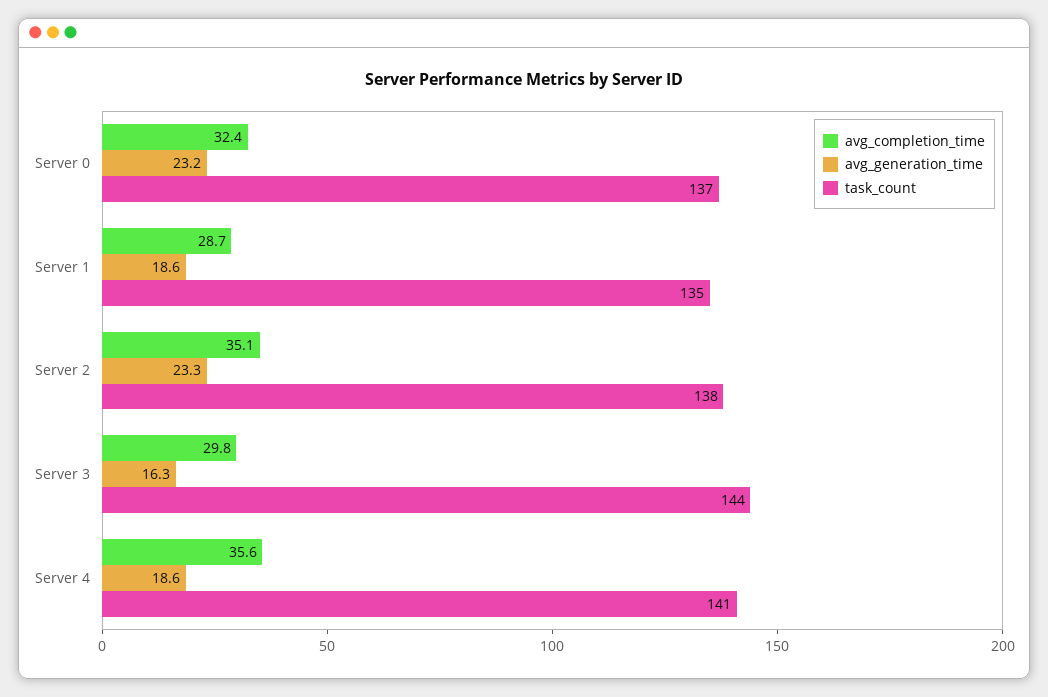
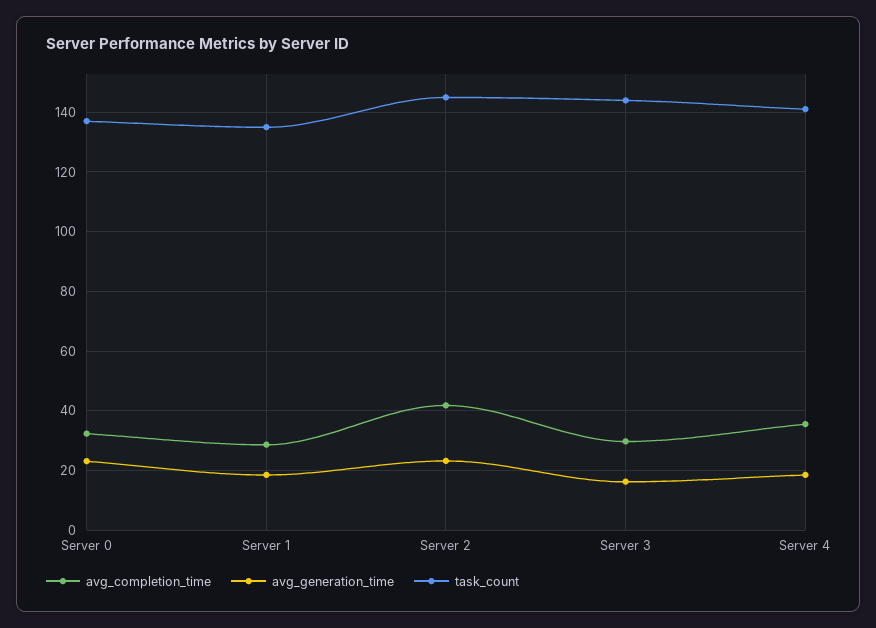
avg_completion_time, Server 2: 35.1 -> 42.5
task_count, Server 2: 138 -> 145

